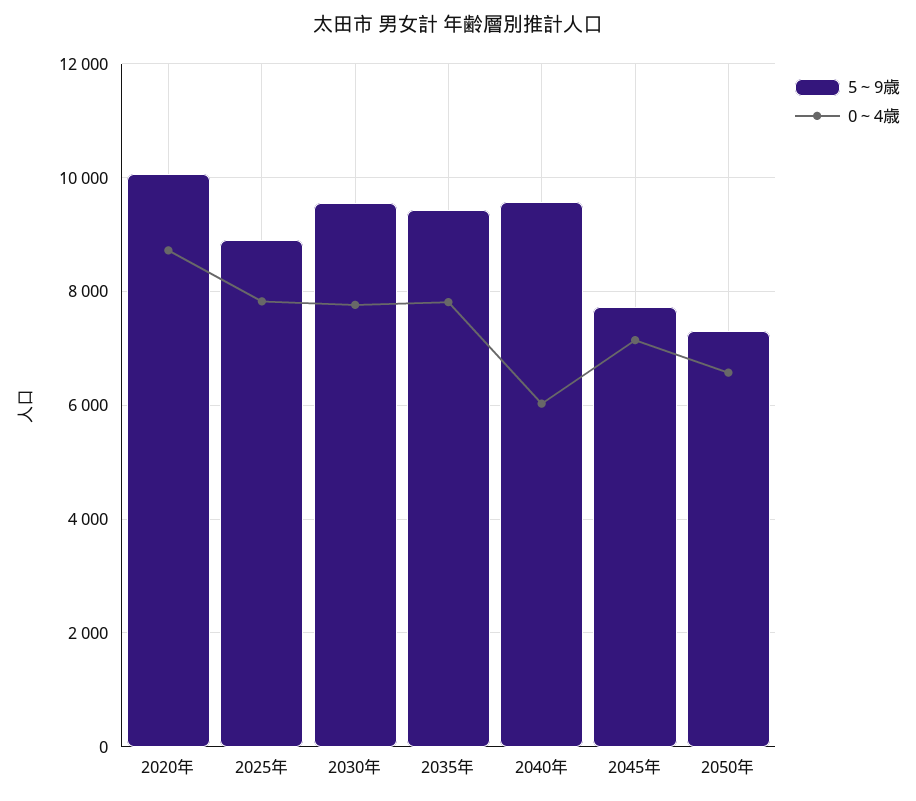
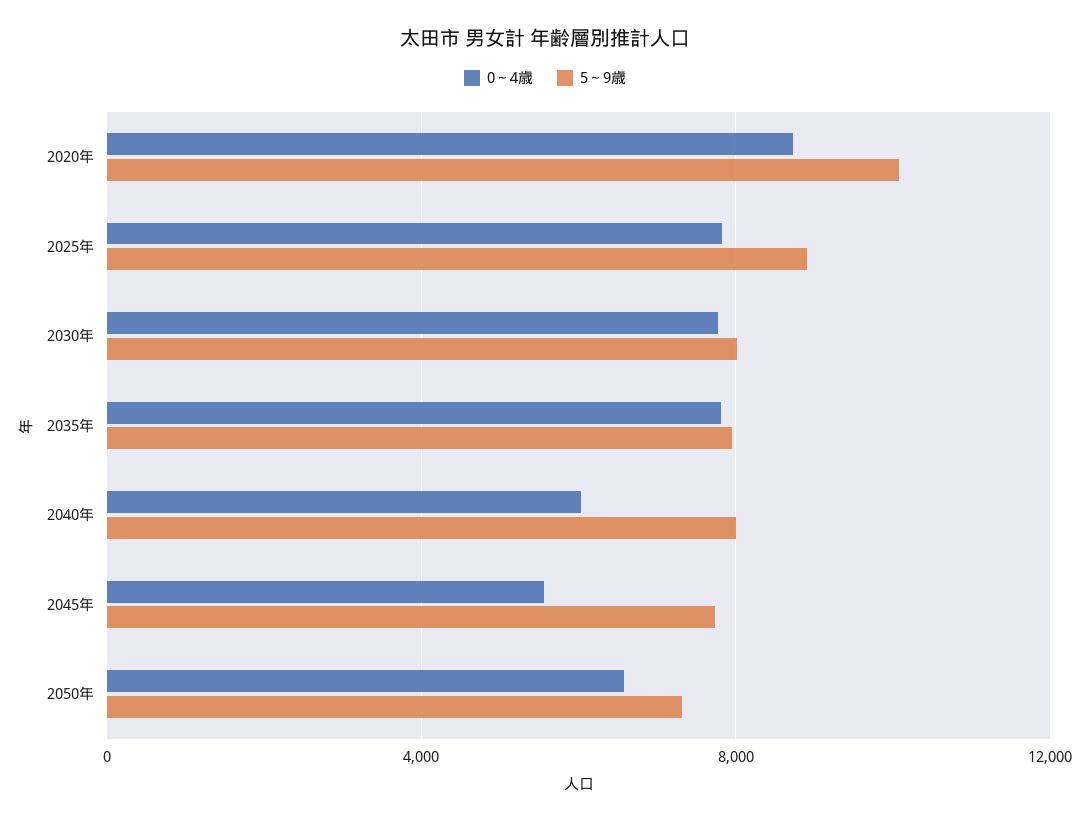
5～9歳, 2030年: 9600 -> 8000
5～9歳, 2035年: 9400 -> 8000
5～9歳, 2040年: 9600 -> 8000
0～4歳, 2045年: 7200 -> 5500

